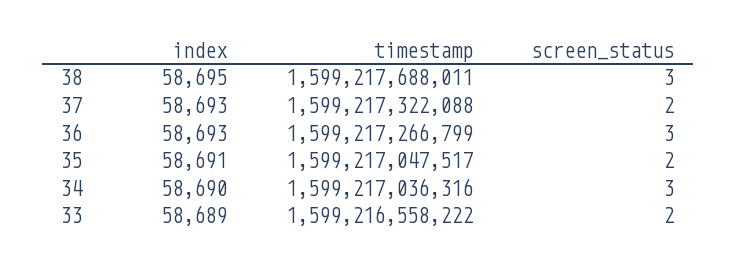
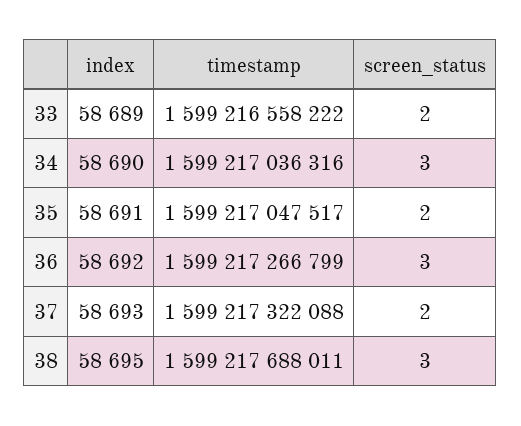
index, 36: 58693 -> 58692

